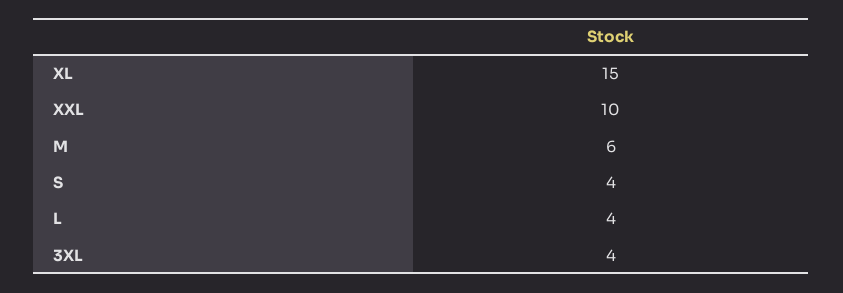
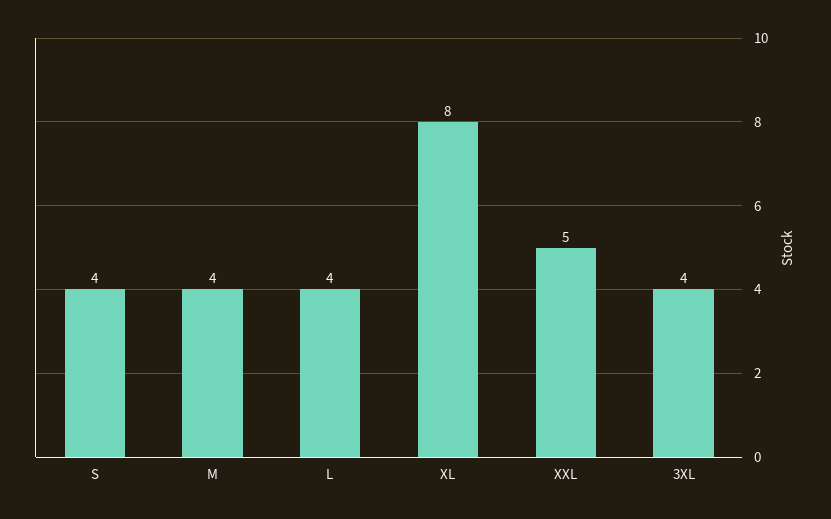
XL: 15 -> 8
XXL: 10 -> 5
M: 6 -> 4

